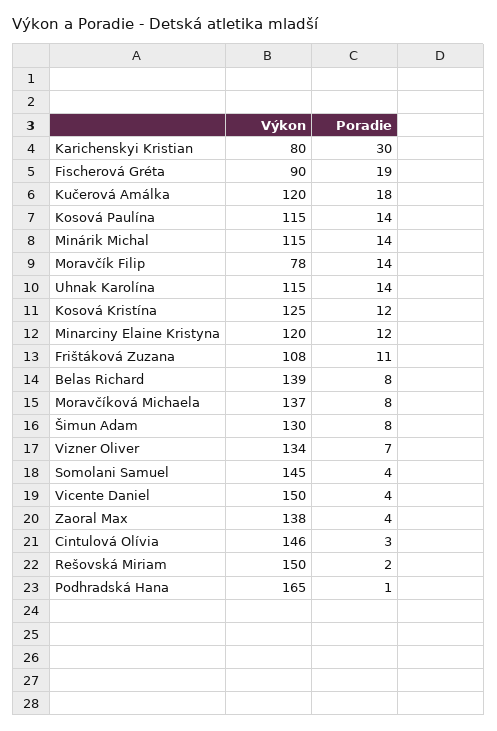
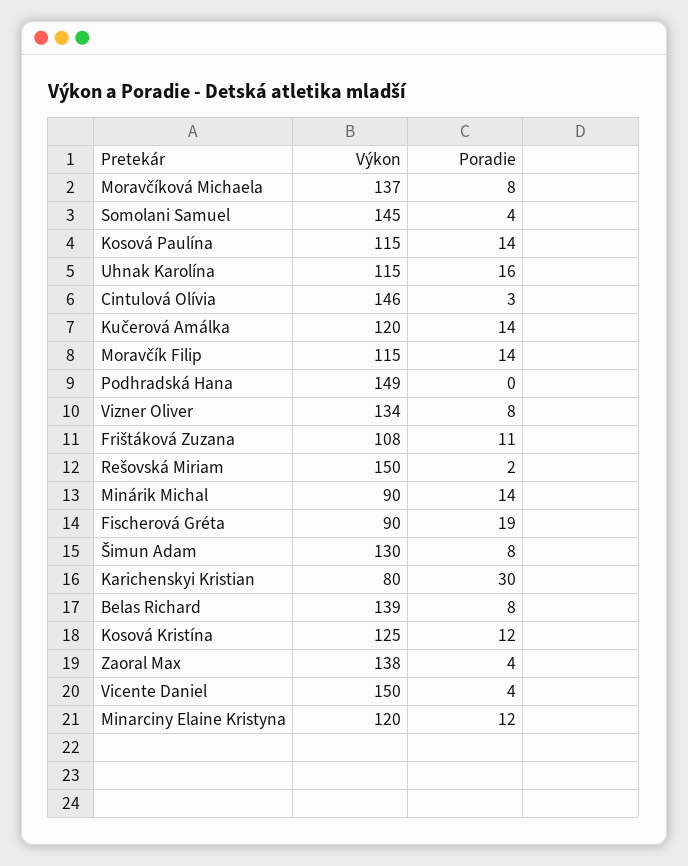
Poradie, Kučerová Amálka: 18 -> 14
Výkon, Minárik Michal: 115 -> 90
Výkon, Moravčík Filip: 78 -> 115
Poradie, Uhnak Karolína: 14 -> 16
Poradie, Vizner Oliver: 7 -> 8
Výkon, Podhradská Hana: 165 -> 149
Poradie, Podhradská Hana: 1 -> 0

